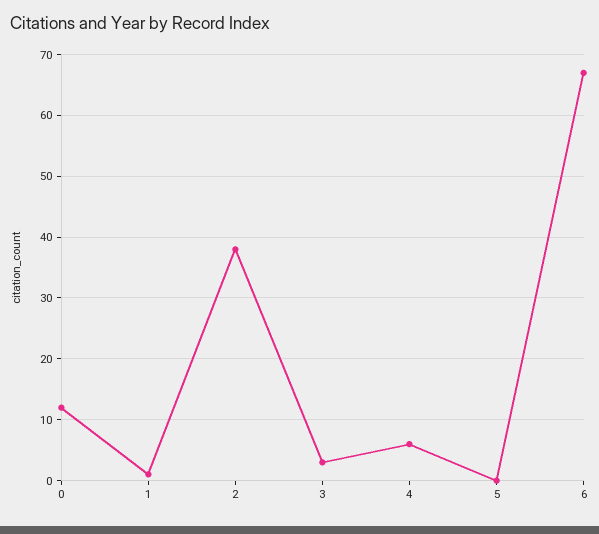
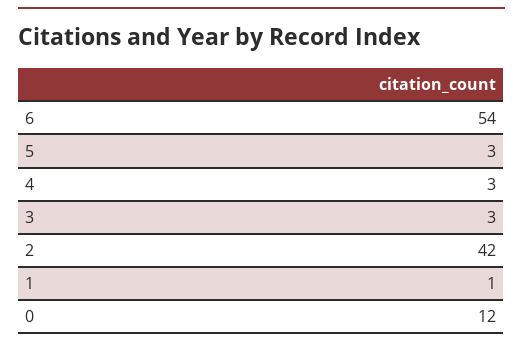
2: 38 -> 42
4: 6 -> 3
5: 0 -> 3
6: 67 -> 54

